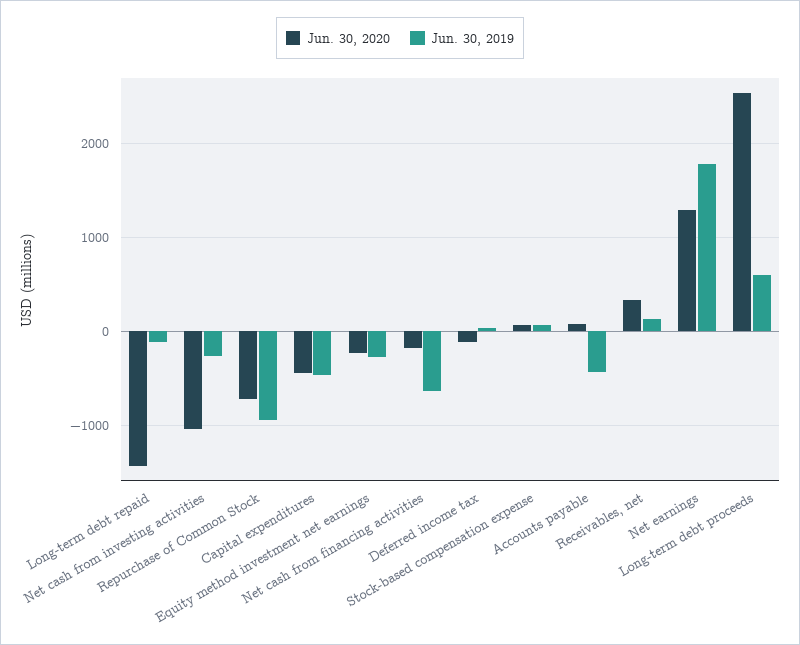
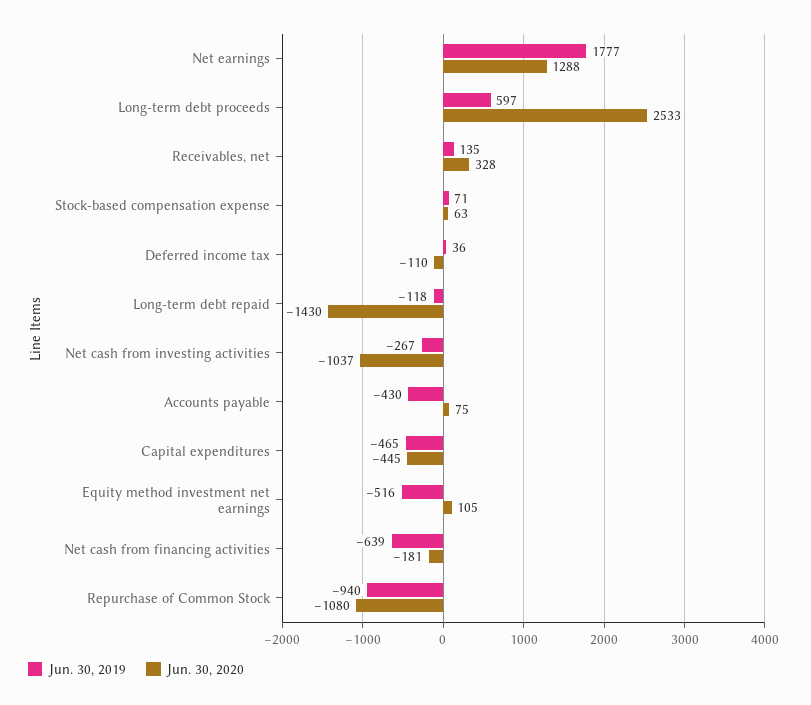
Jun. 30, 2020, Repurchase of Common Stock: -700 -> -1080
Jun. 30, 2020, Equity method investment net earnings: -200 -> 105
Jun. 30, 2019, Equity method investment net earnings: -300 -> -516

